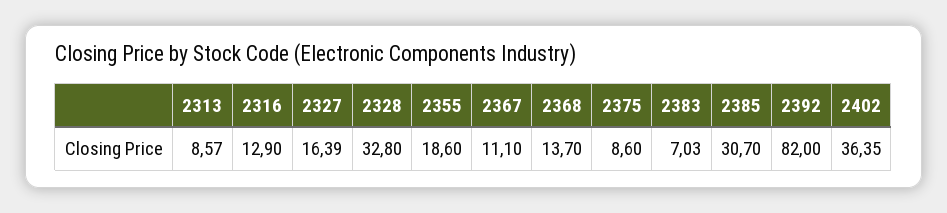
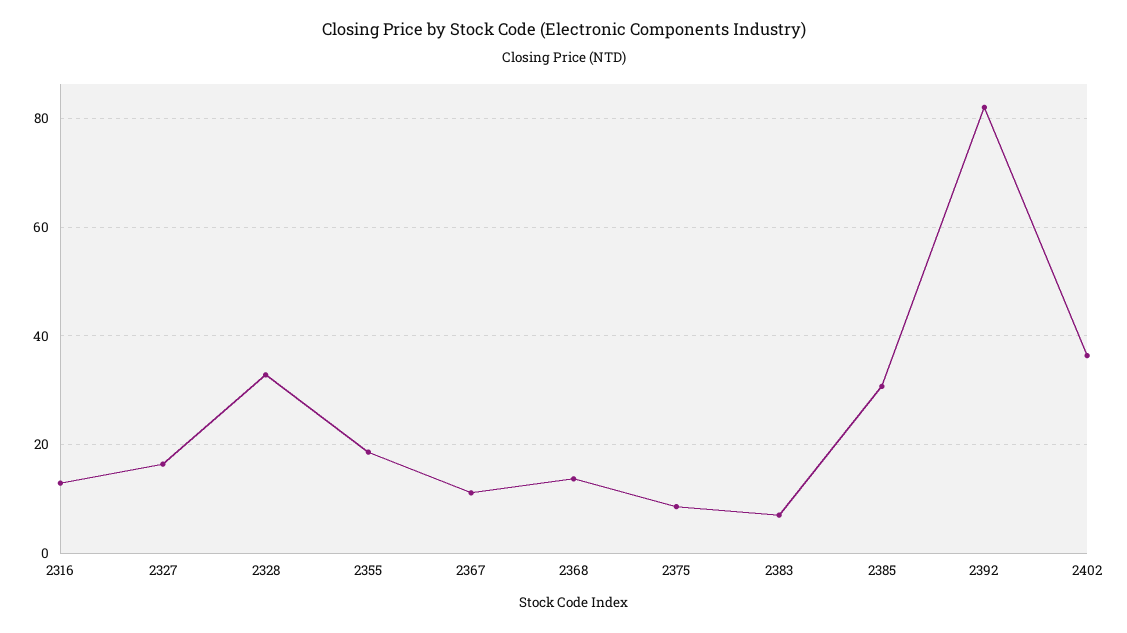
2313: 8.57 -> none

